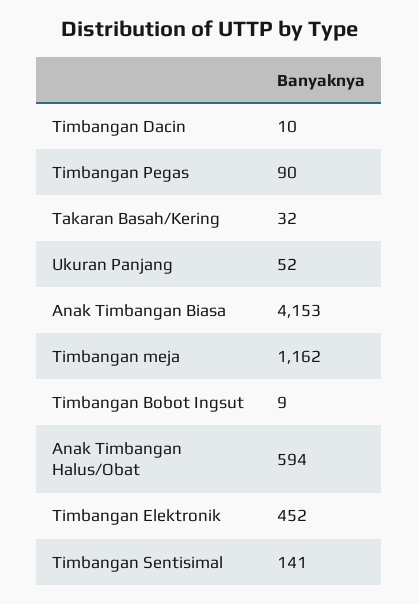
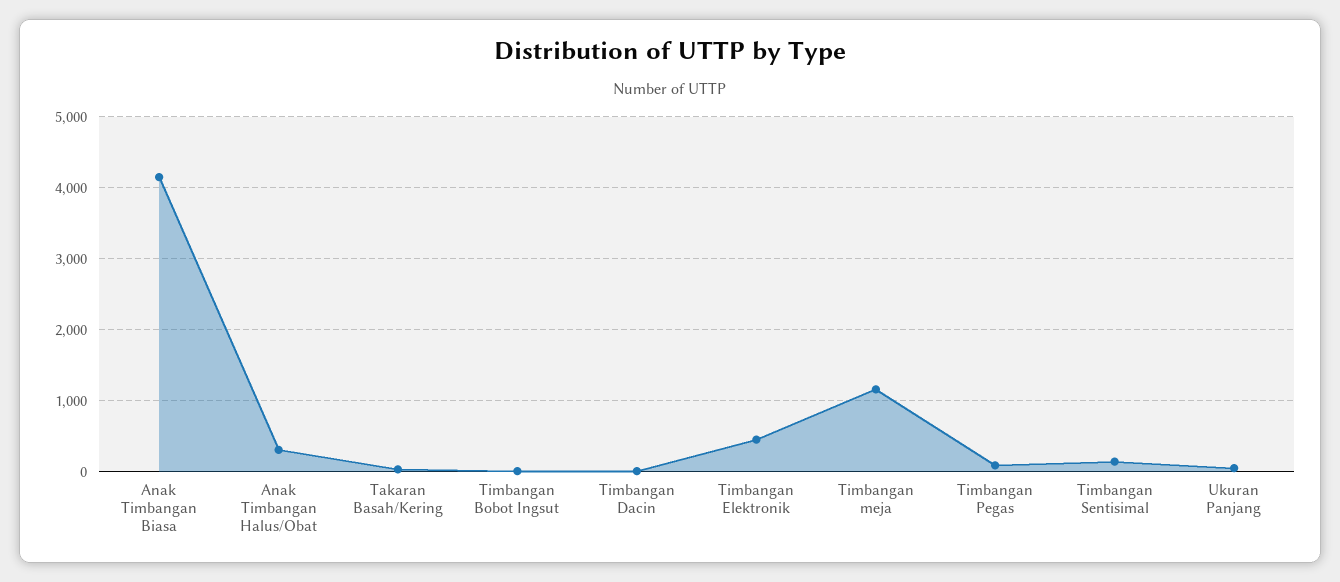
Anak Timbangan Halus/Obat: 594 -> 300

